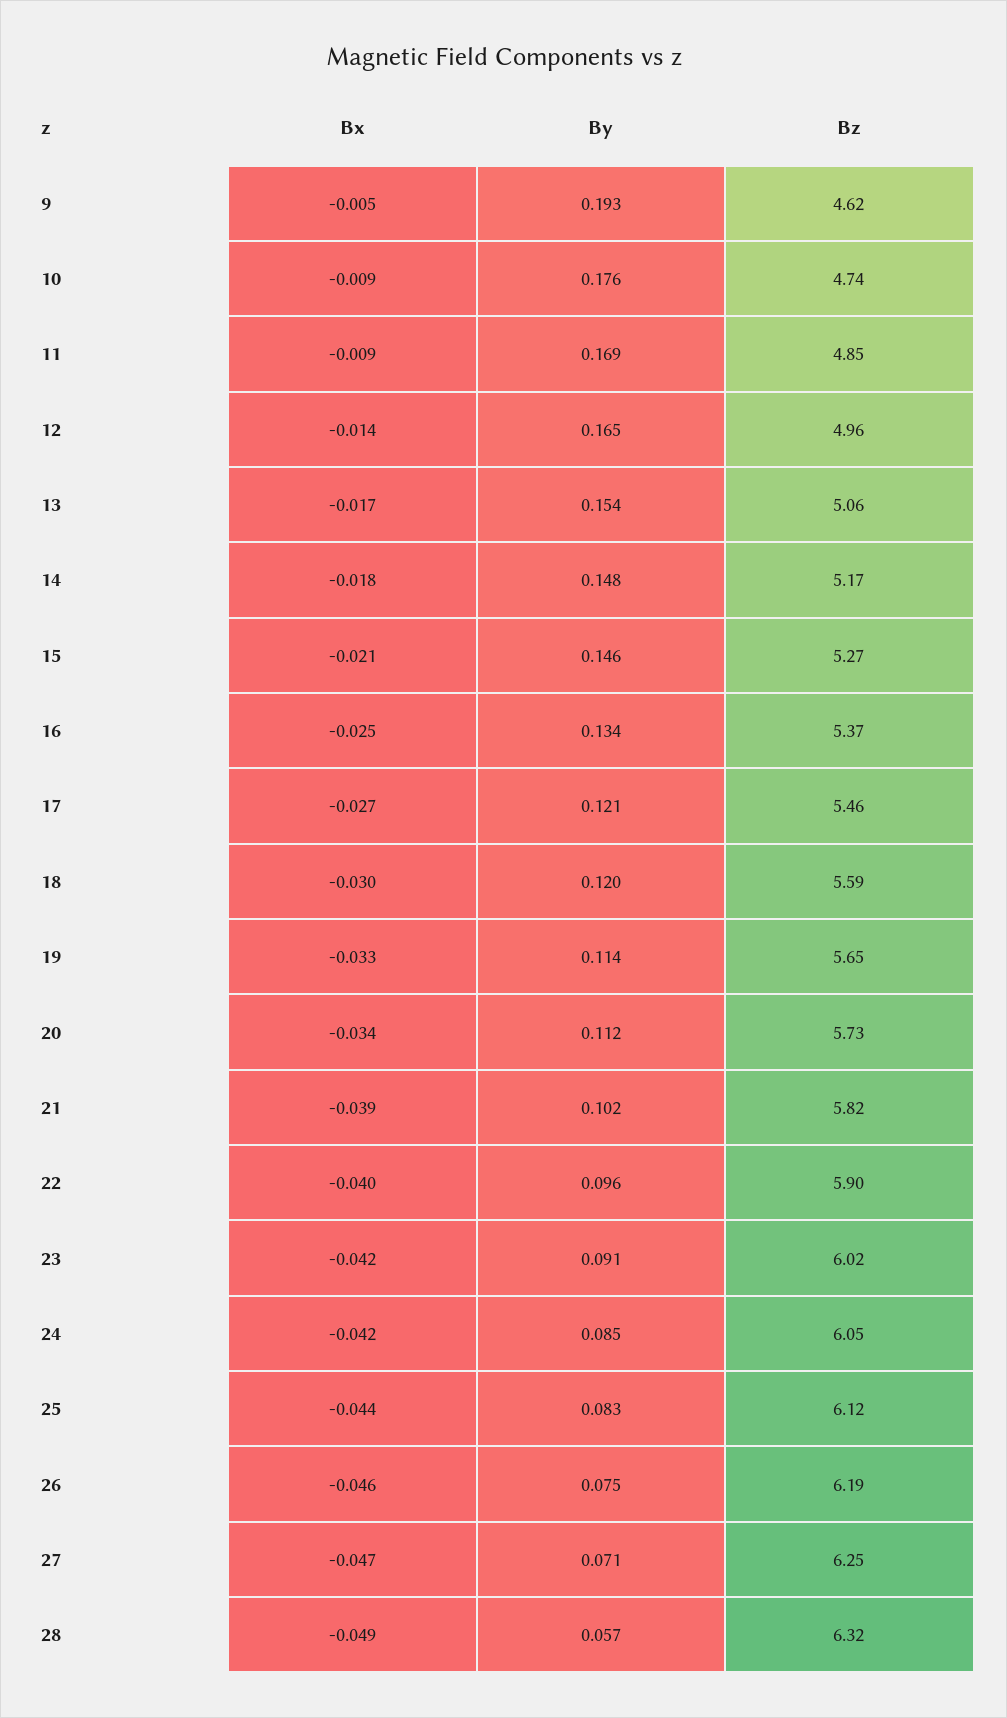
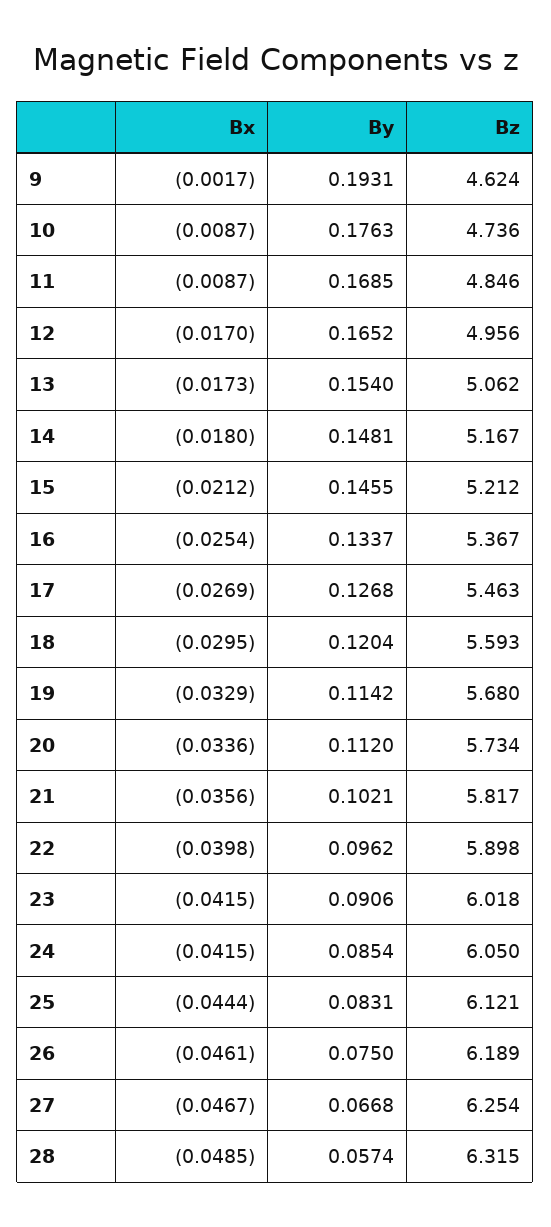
Bx, 9: -0.005 -> -0.0017
Bx, 12: -0.014 -> -0.017
Bz, 15: 5.27 -> 5.212
By, 17: 0.121 -> 0.1268
Bz, 19: 5.65 -> 5.68
Bx, 21: -0.039 -> -0.0356
By, 27: 0.071 -> 0.0668

